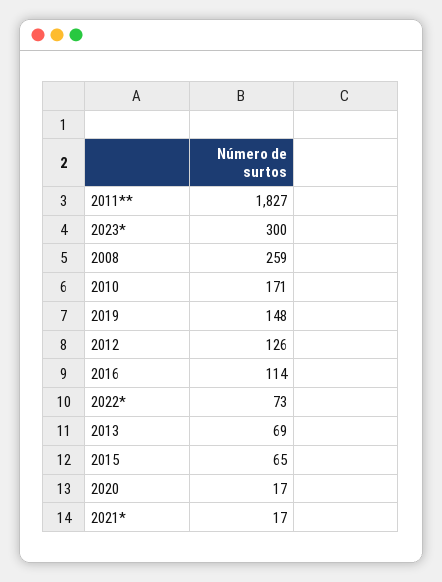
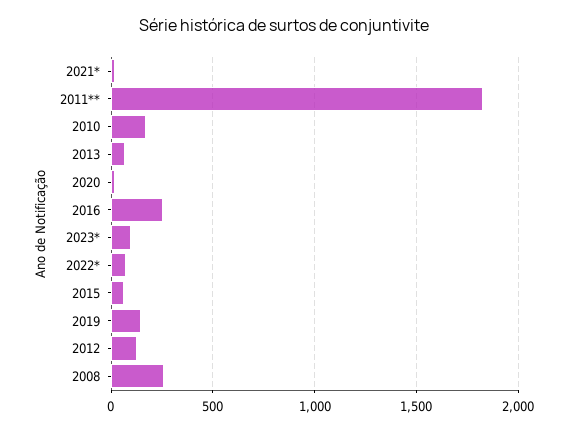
2023*: 300 -> 100
2016: 114 -> 250

